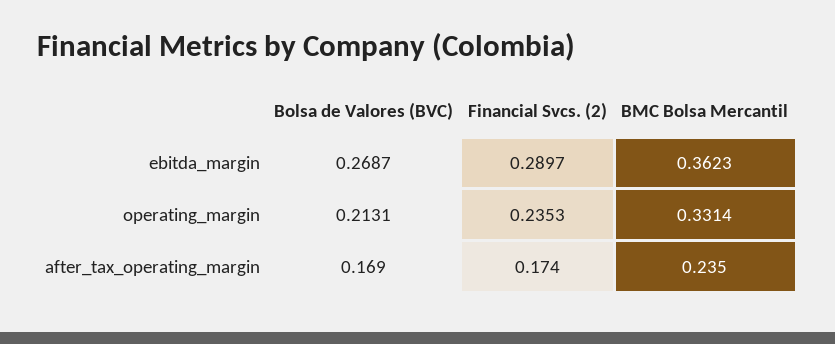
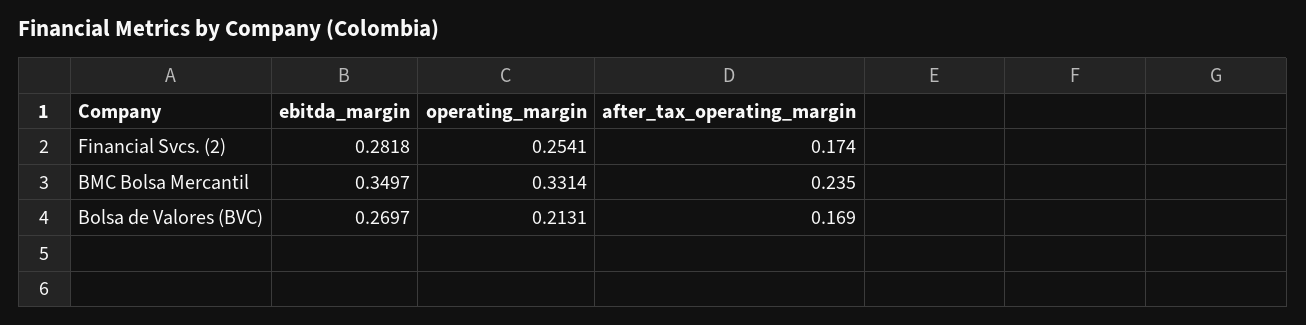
Bolsa de Valores (BVC), ebitda_margin: 0.2687 -> 0.2697
Financial Svcs. (2), ebitda_margin: 0.2897 -> 0.2818
BMC Bolsa Mercantil, ebitda_margin: 0.3623 -> 0.3497
Financial Svcs. (2), operating_margin: 0.2353 -> 0.2541

